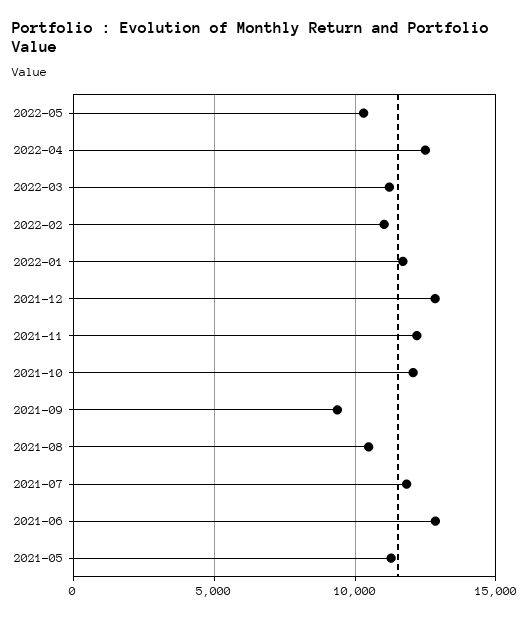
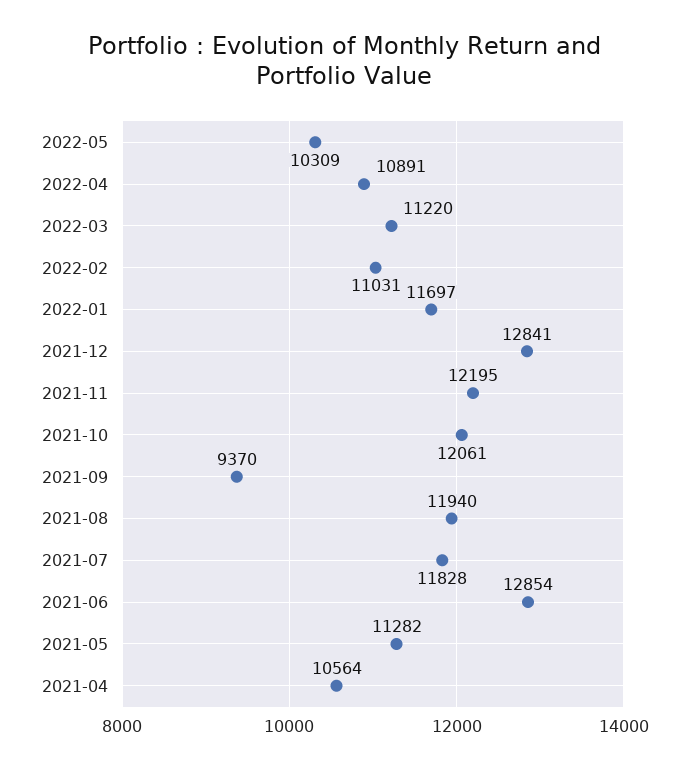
2022-04: 12500 -> 10891
2021-08: 10500 -> 11940
2021-04: none -> 10564

